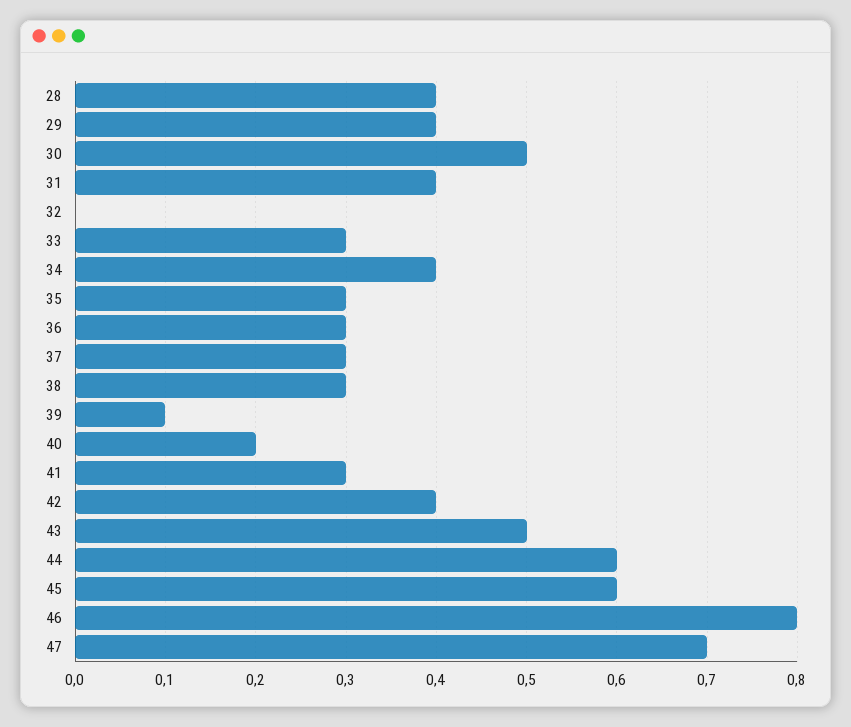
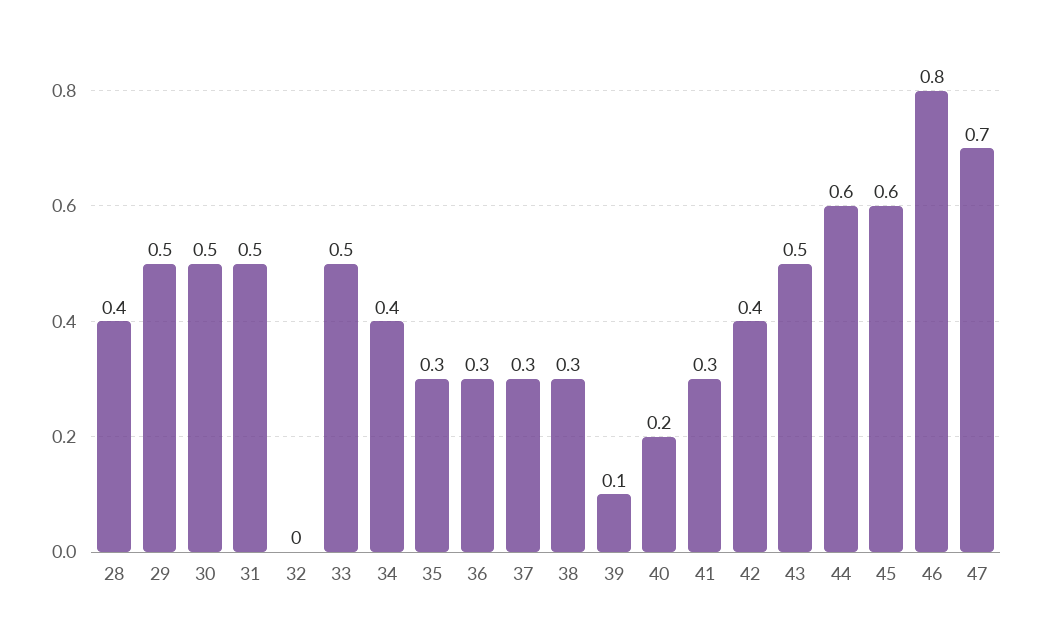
29: 0.4 -> 0.5
31: 0.4 -> 0.5
33: 0.3 -> 0.5

